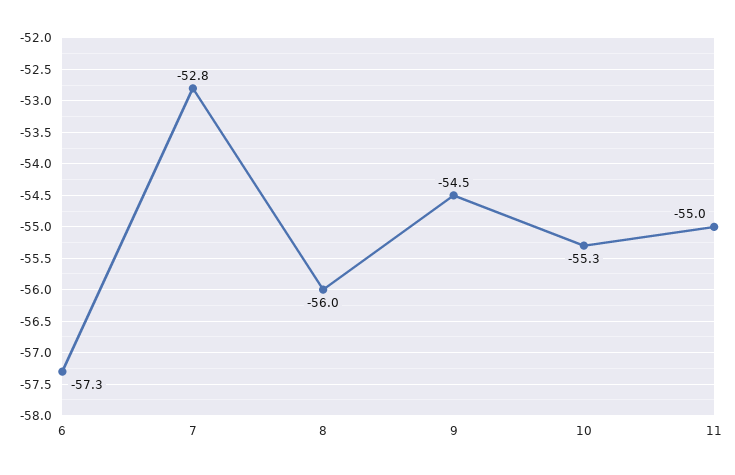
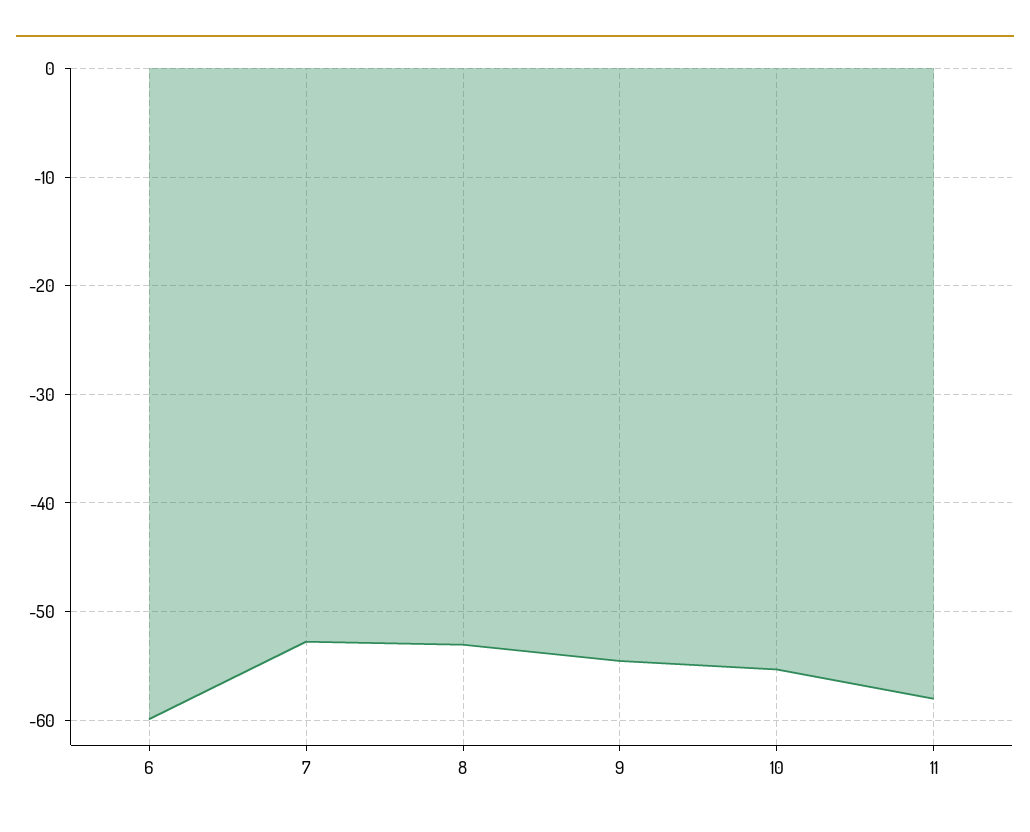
6: -57.3 -> -60
8: -56 -> -53
11: -55 -> -58

